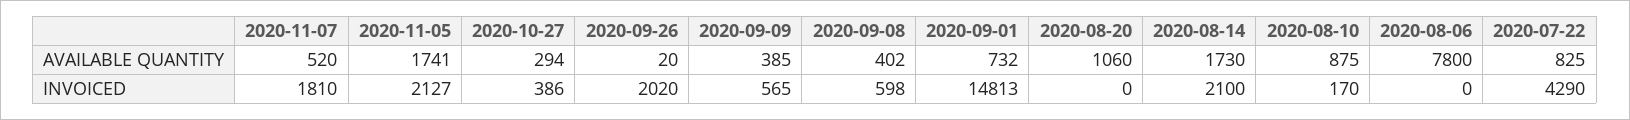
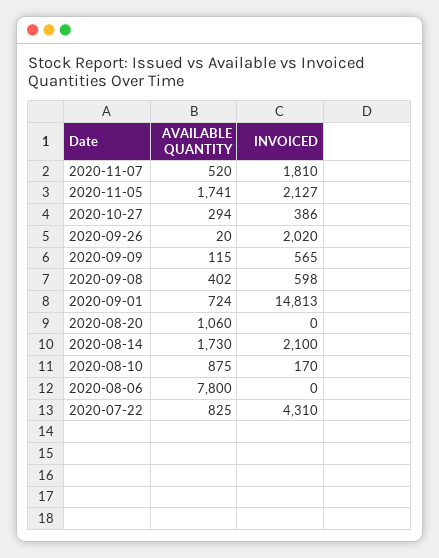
2020-09-09, AVAILABLE QUANTITY: 385 -> 115
2020-09-01, AVAILABLE QUANTITY: 732 -> 724
2020-07-22, INVOICED: 4290 -> 4310

